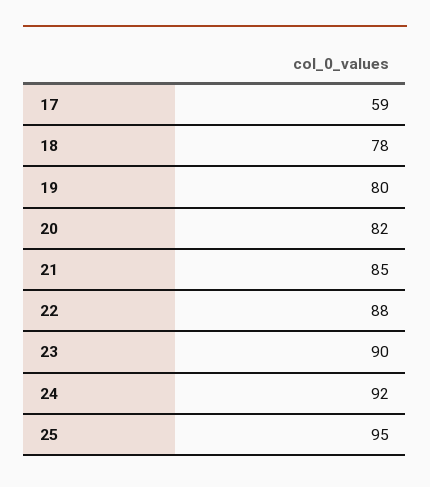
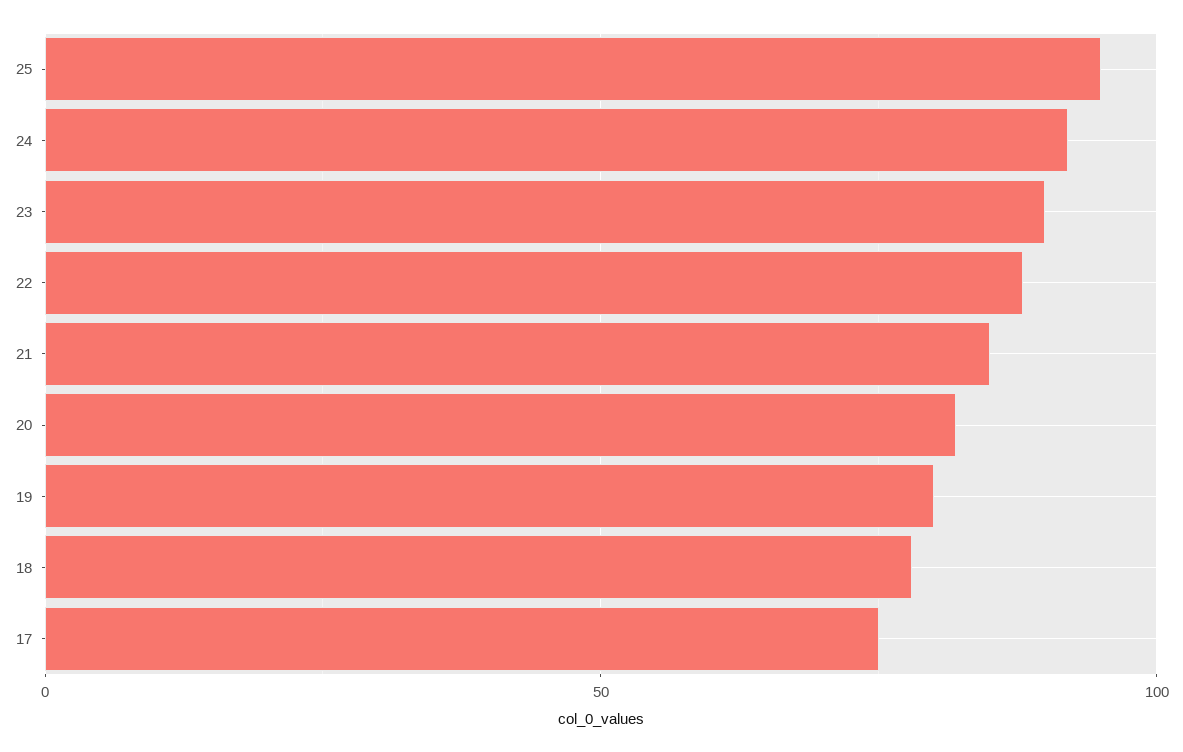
17: 59 -> 75

